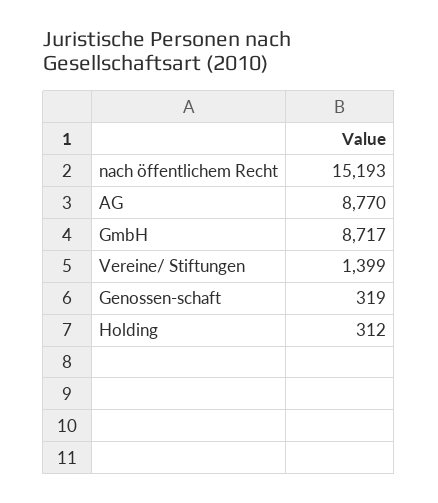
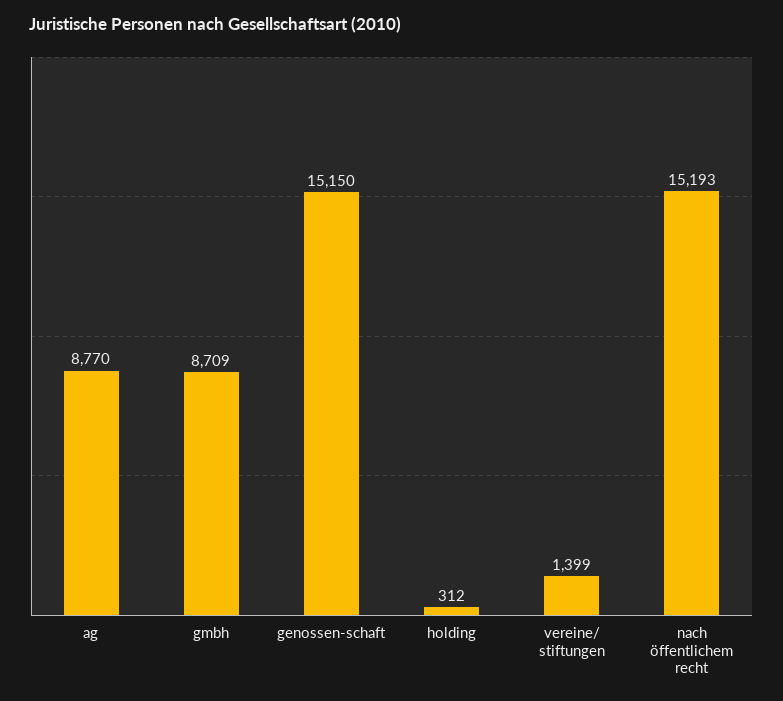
GmbH: 8717 -> 8709
Genossen-schaft: 319 -> 15150

